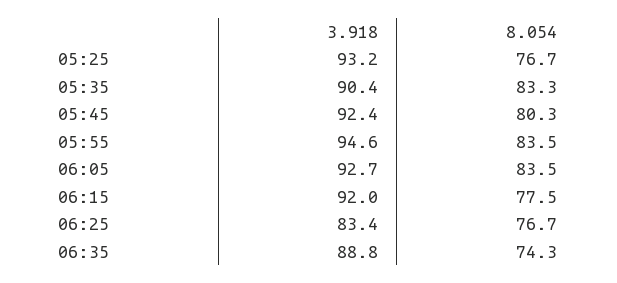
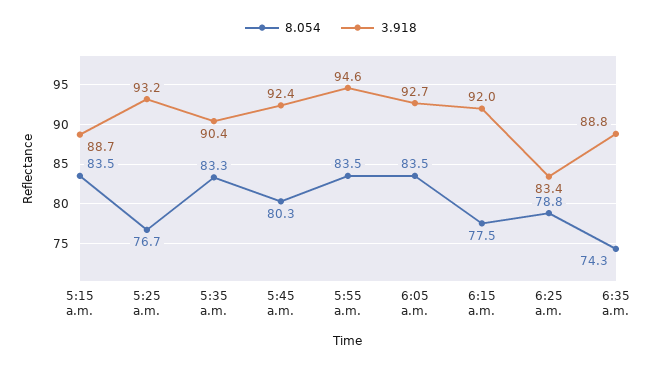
8.054, 06:25: 76.7 -> 78.8
8.054, 5:15 a.m.: none -> 83.5
3.918, 5:15 a.m.: none -> 88.7

